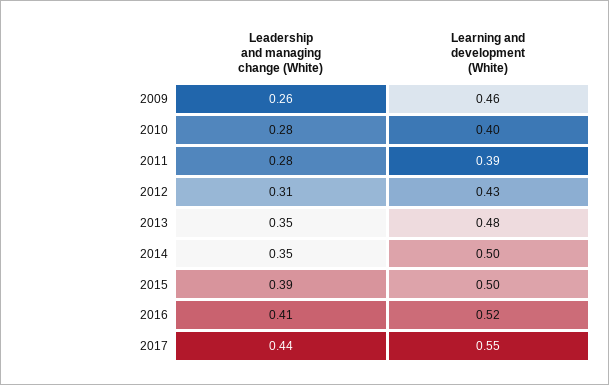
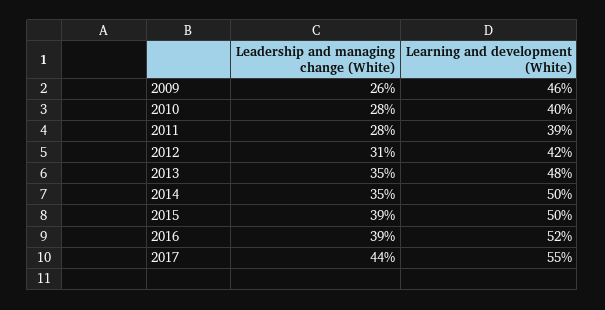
Learning and development (White), 2012: 0.43 -> 0.42
Leadership and managing change (White), 2016: 0.41 -> 0.39

